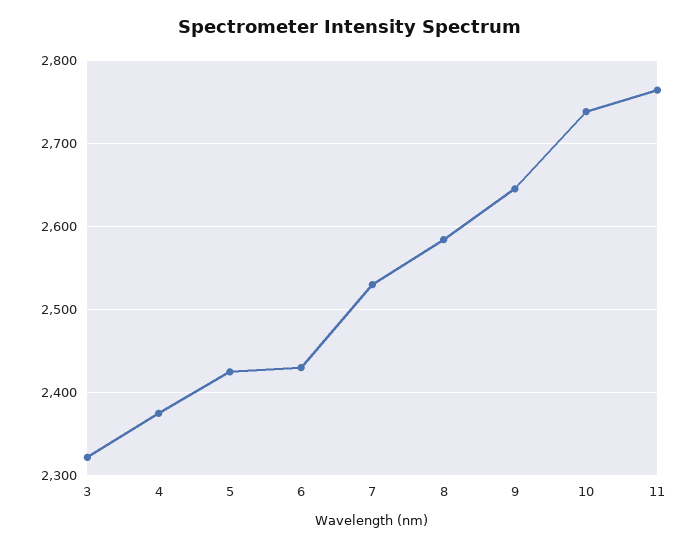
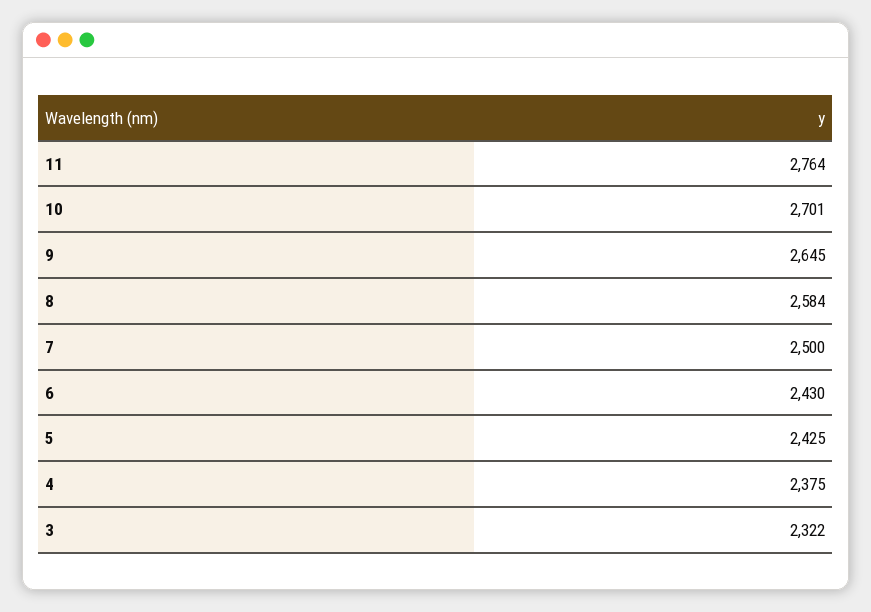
7: 2530 -> 2500
10: 2740 -> 2701

